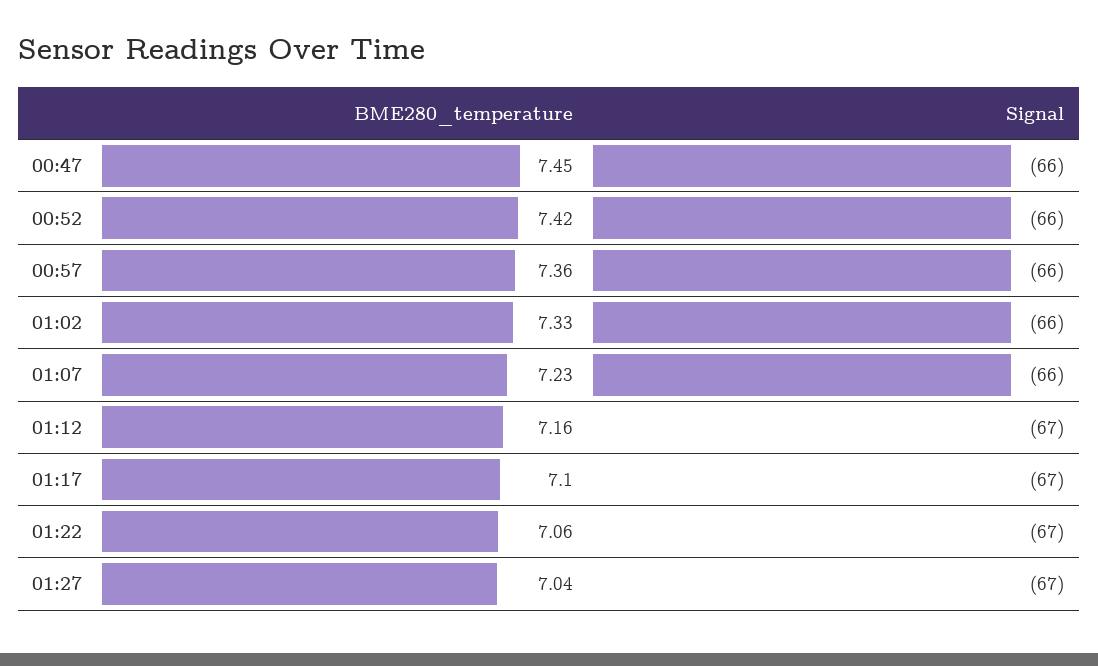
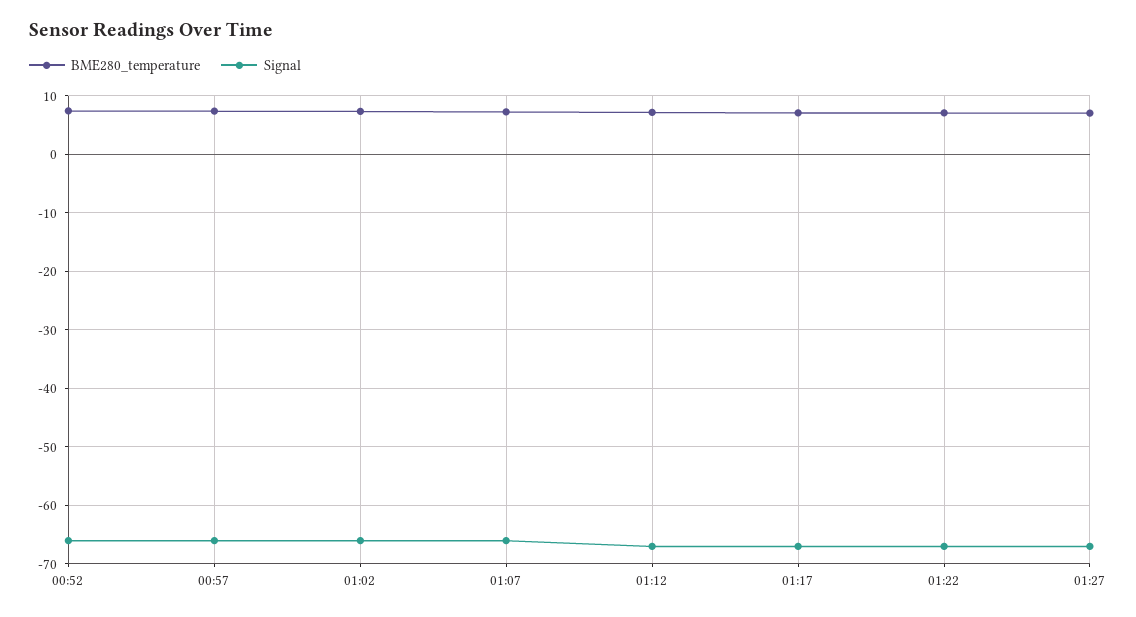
BME280_temperature, 00:47: 7.45 -> none
Signal, 00:47: -66 -> none

